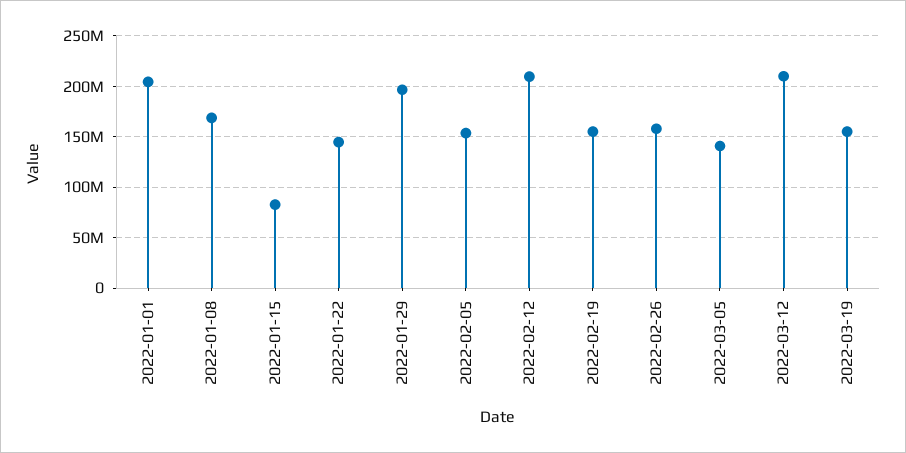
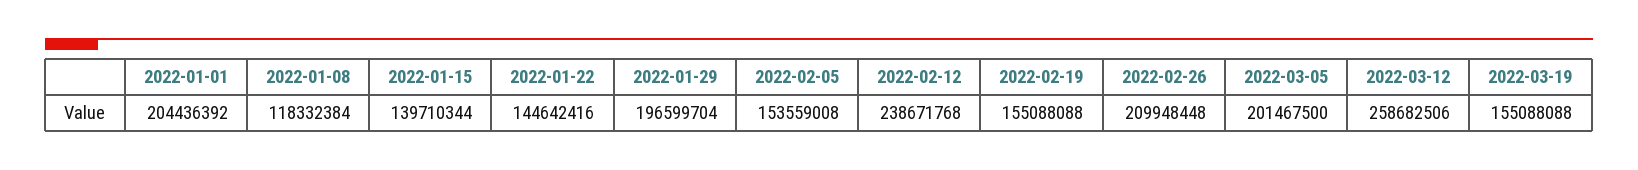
2022-01-08: 170000000 -> 118332384
2022-01-15: 80000000 -> 139710344
2022-02-12: 210000000 -> 238671768
2022-02-26: 160000000 -> 209948448
2022-03-05: 140000000 -> 201467500
2022-03-12: 210000000 -> 258682506

